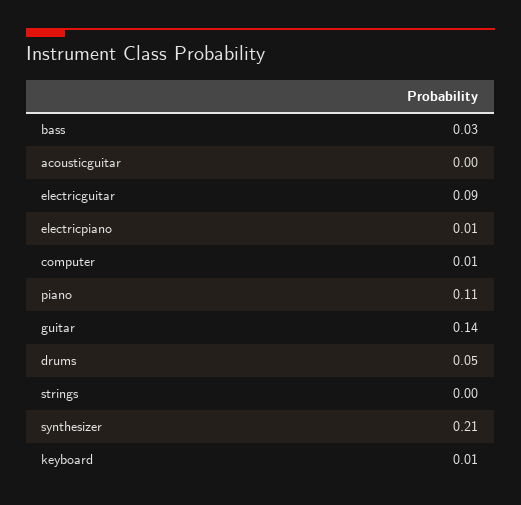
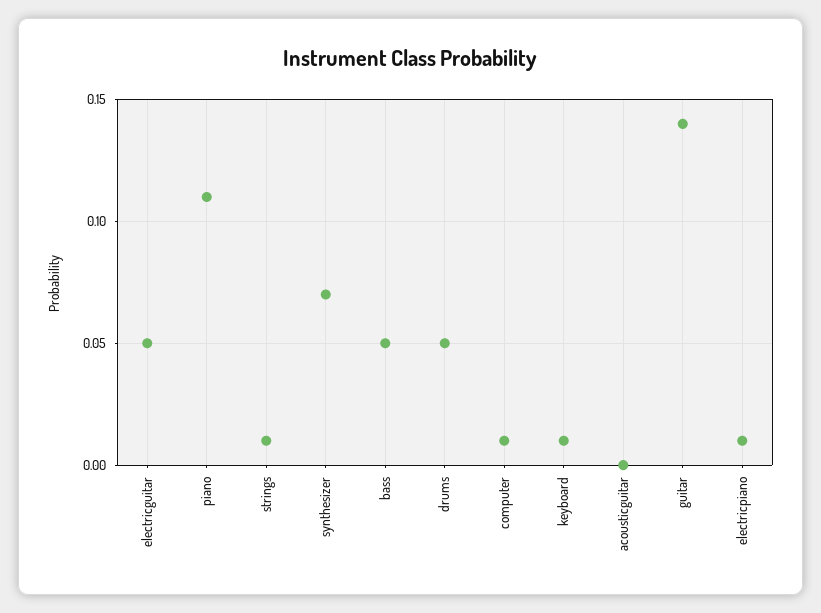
bass: 0.03 -> 0.05
electricguitar: 0.09 -> 0.05
strings: 0 -> 0.01
synthesizer: 0.21 -> 0.07

